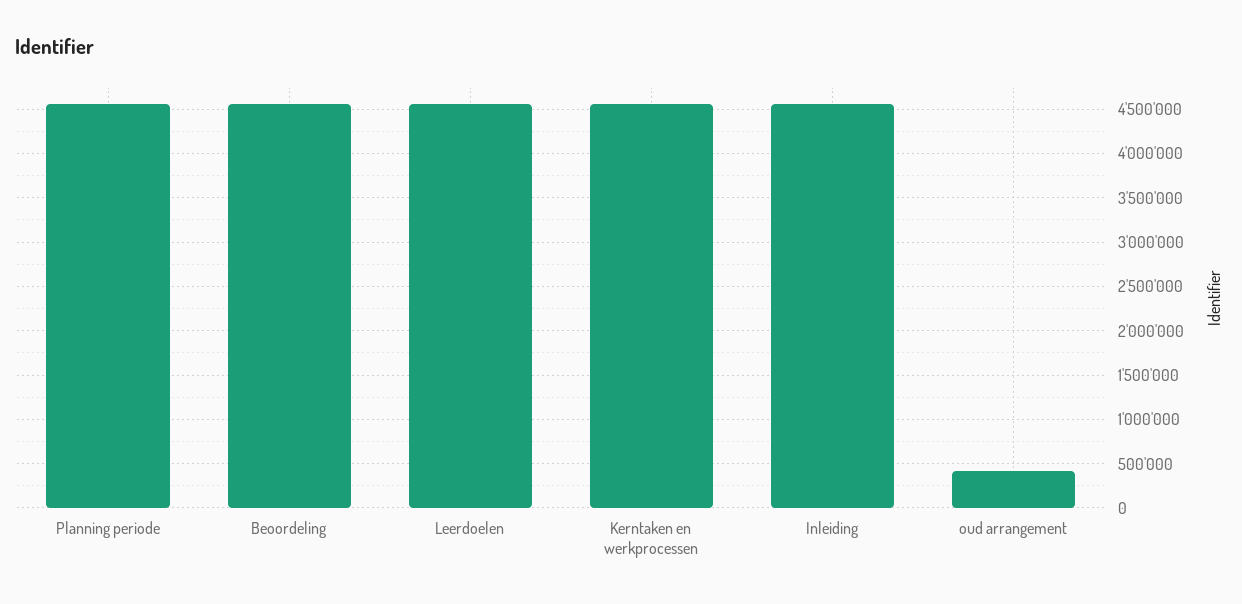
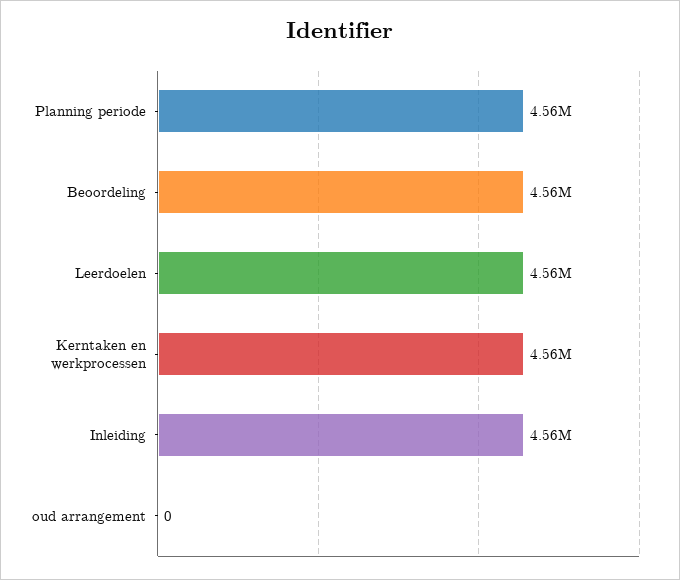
oud arrangement: 400000 -> 0

